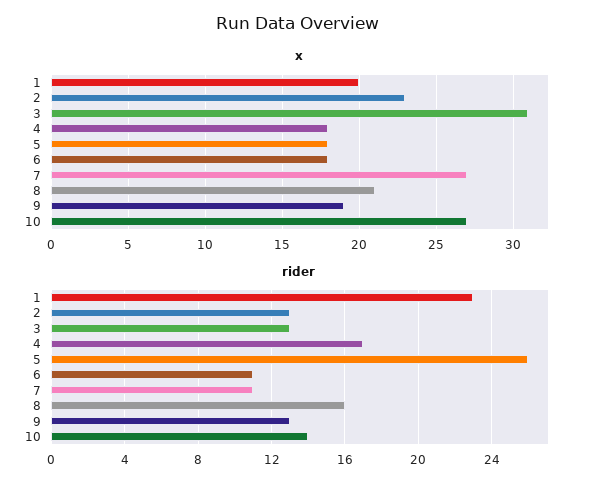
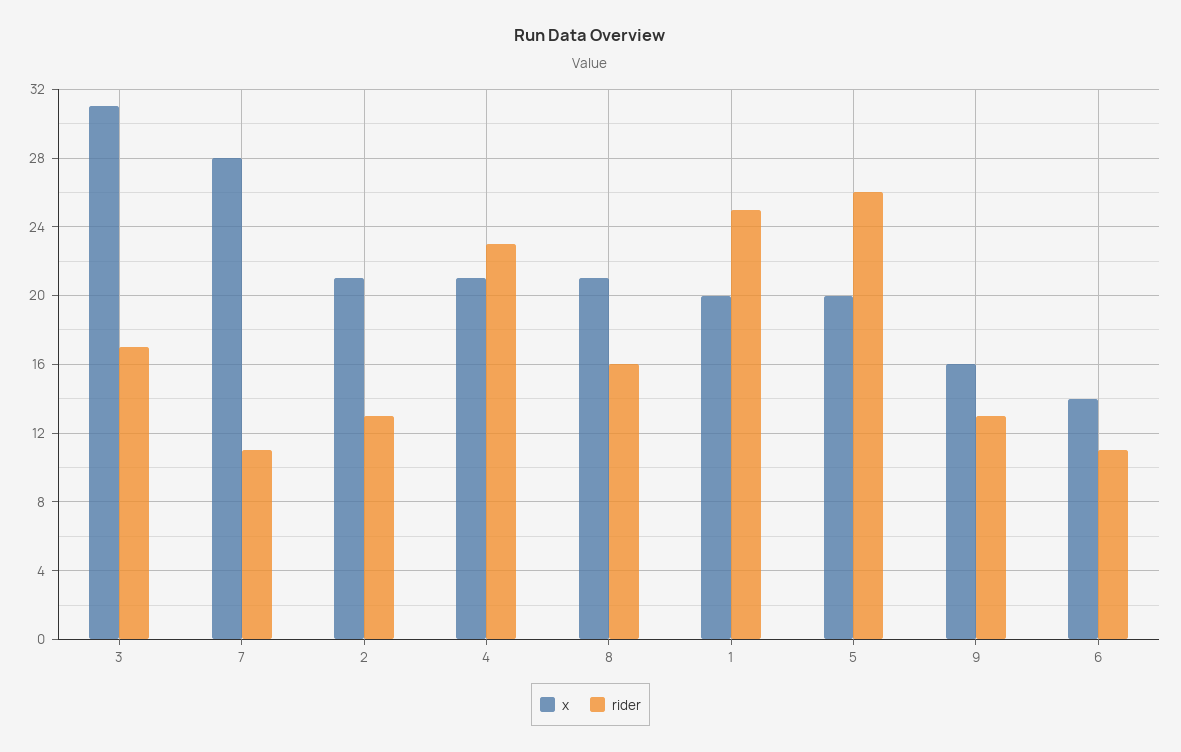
x, 2: 23 -> 21
x, 4: 18 -> 21
x, 5: 18 -> 20
x, 6: 18 -> 14
x, 7: 27 -> 28
x, 9: 19 -> 16
x, 10: 27 -> none
rider, 1: 23 -> 25
rider, 3: 13 -> 17
rider, 4: 17 -> 23
rider, 10: 14 -> none

